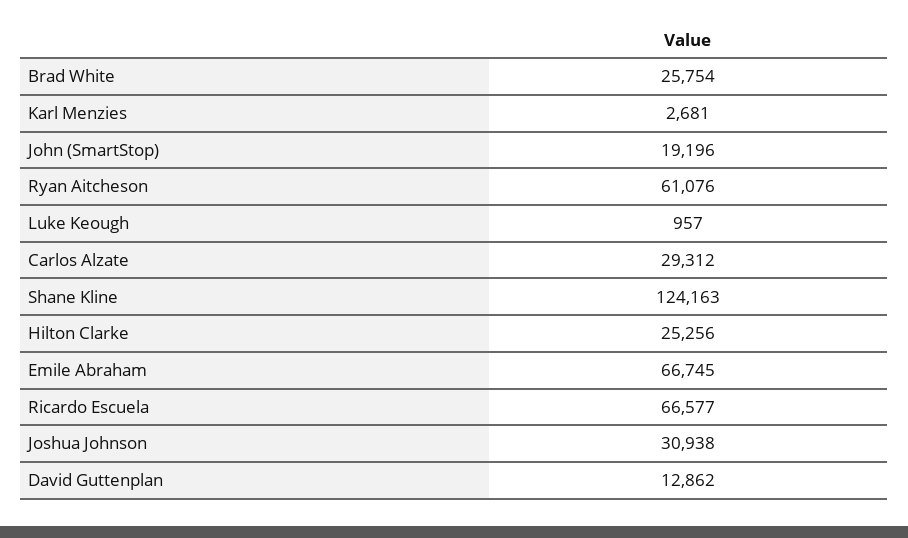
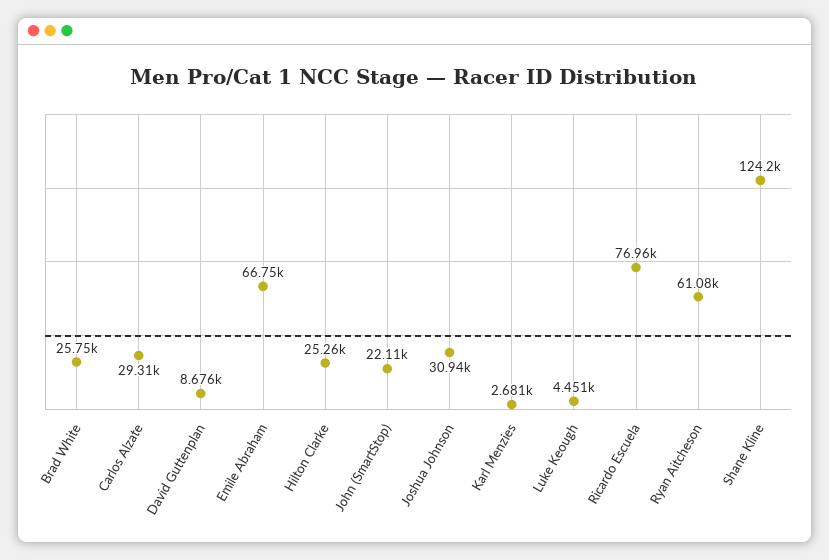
John (SmartStop): 19196 -> 22110
Luke Keough: 957 -> 4451
Ricardo Escuela: 66577 -> 76960
David Guttenplan: 12862 -> 8676

